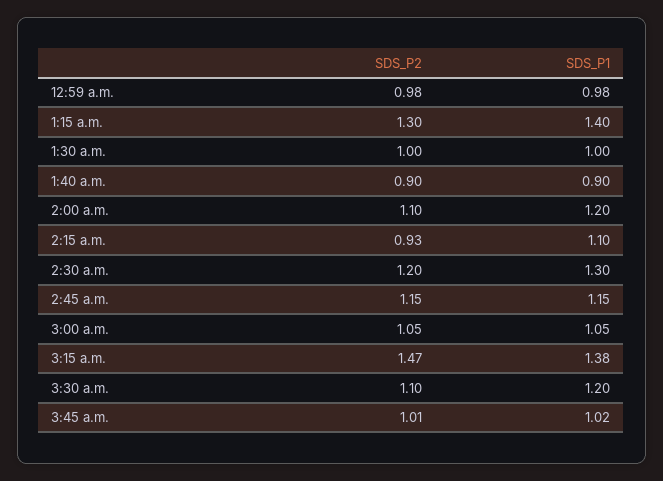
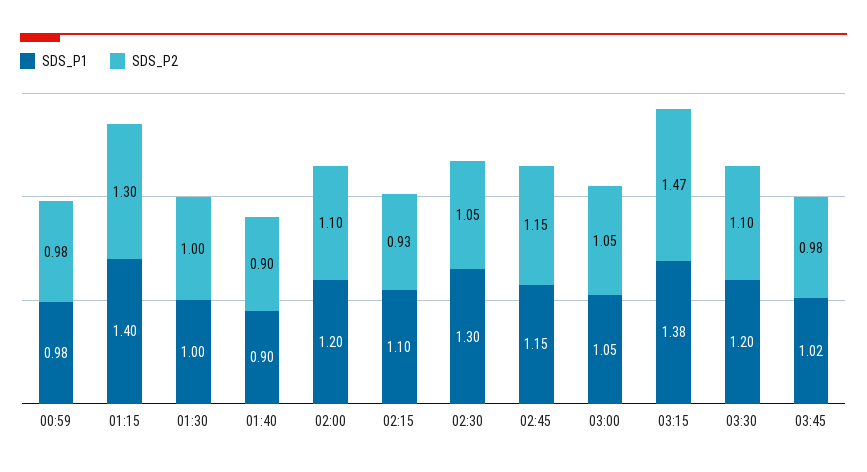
SDS_P2, 2:30 a.m.: 1.2 -> 1.05
SDS_P2, 3:45 a.m.: 1.01 -> 0.98

